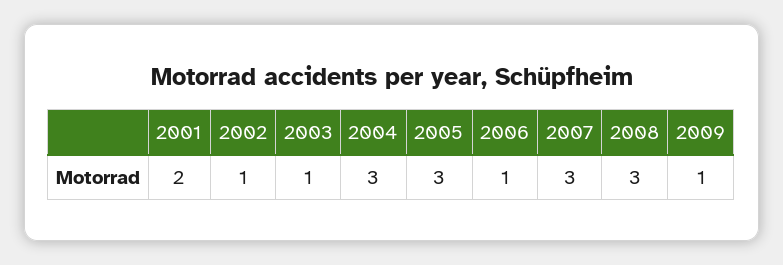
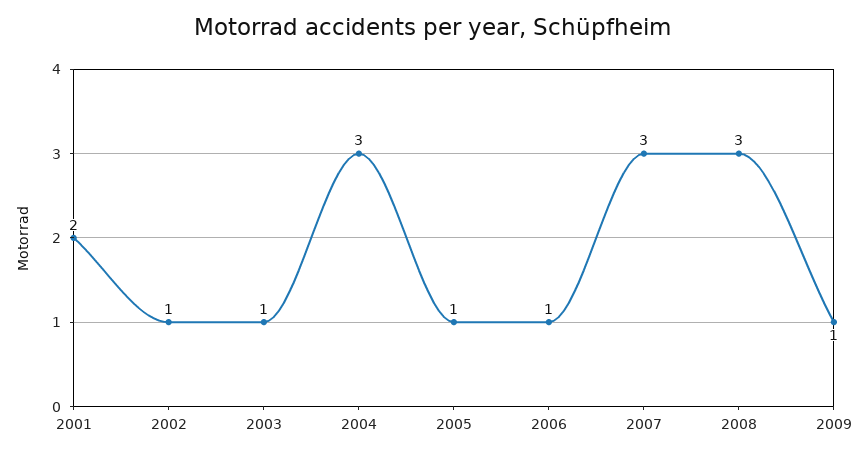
2005: 3 -> 1

